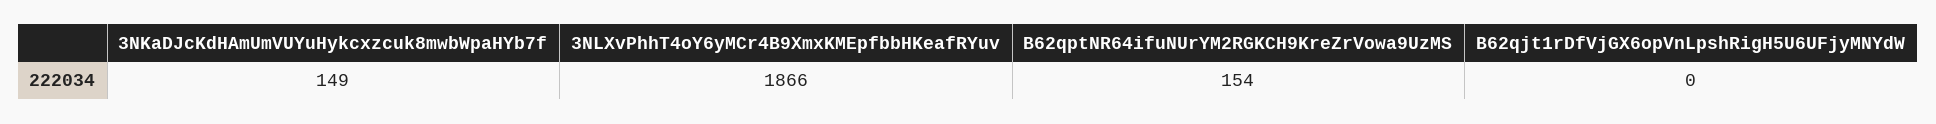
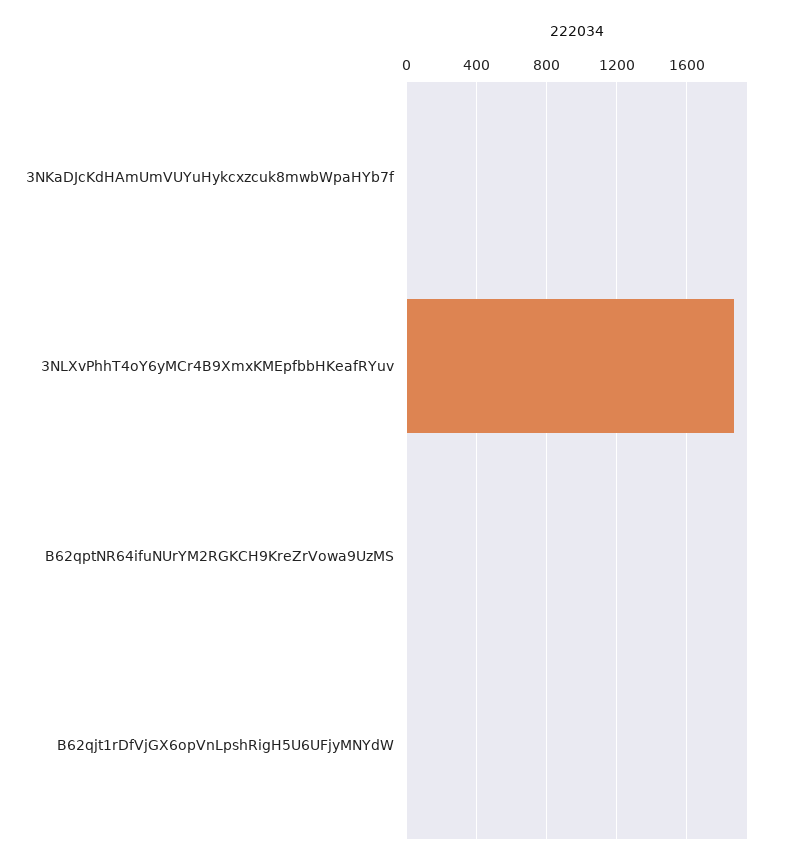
3NKaDJcKdHAmUmVUYuHykcxzcuk8mwbWpaHYb7f: 149 -> 0
B62qptNR64ifuNUrYM2RGKCH9KreZrVowa9UzMS: 154 -> 0

